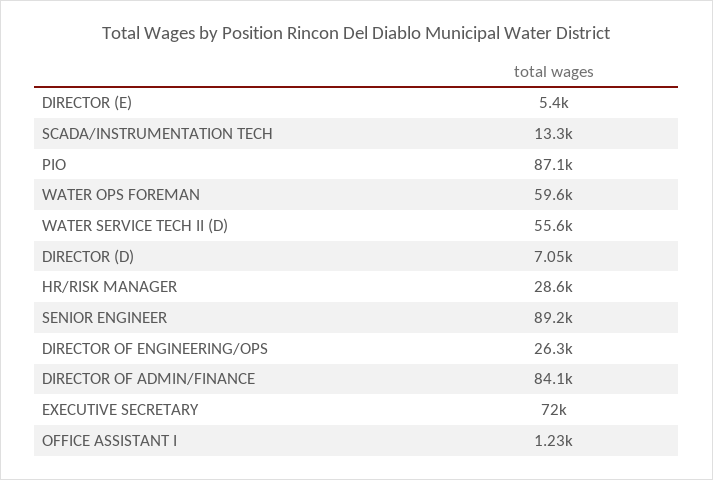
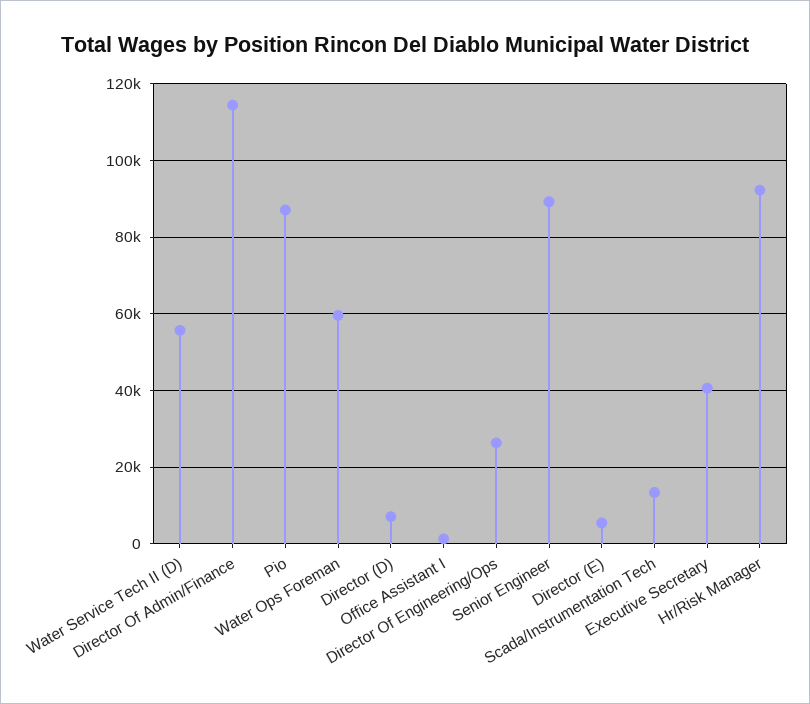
HR/RISK MANAGER: 28600 -> 92000
DIRECTOR OF ADMIN/FINANCE: 84100 -> 114000
EXECUTIVE SECRETARY: 72000 -> 40000

